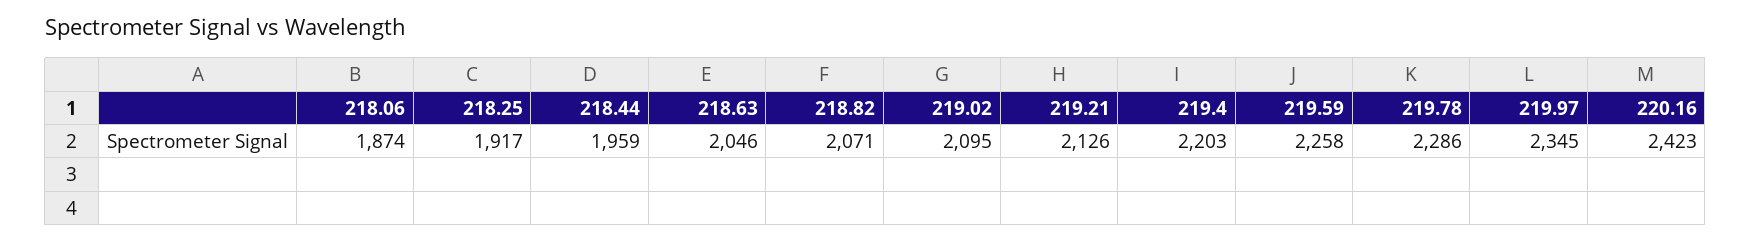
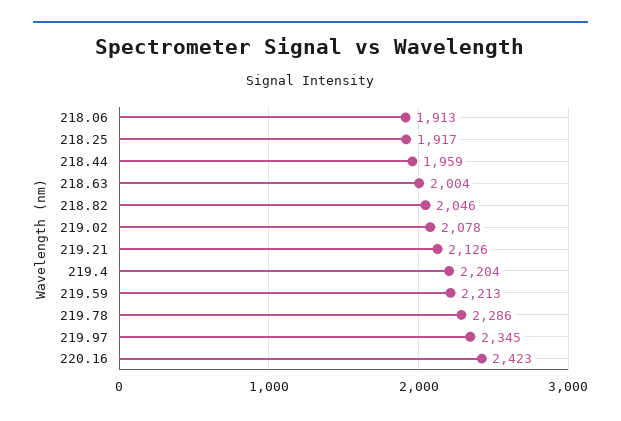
218.06: 1874 -> 1913
218.63: 2046 -> 2004
218.82: 2071 -> 2046
219.02: 2095 -> 2078
219.4: 2203 -> 2204
219.59: 2258 -> 2213

